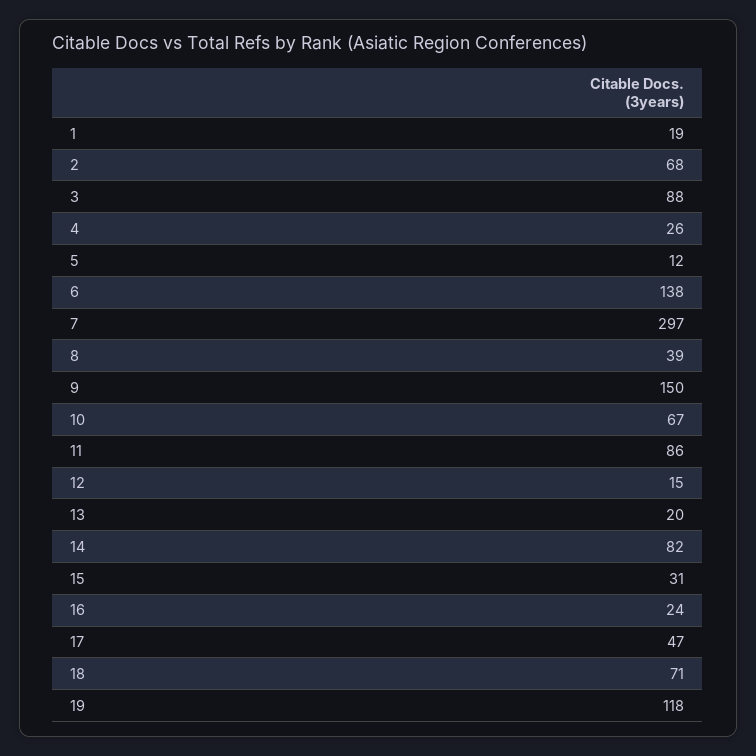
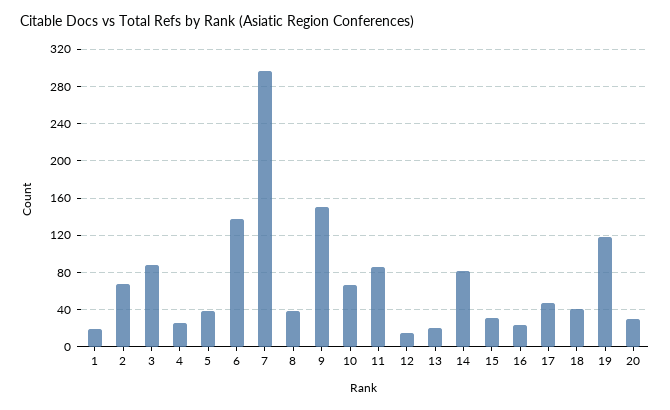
5: 12 -> 40
18: 71 -> 40
20: none -> 30

